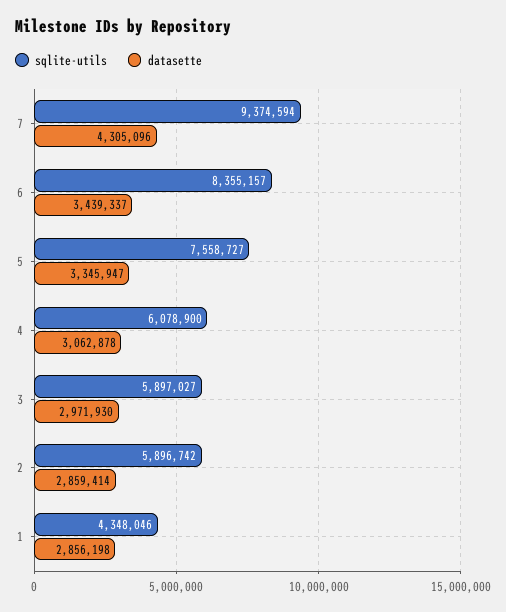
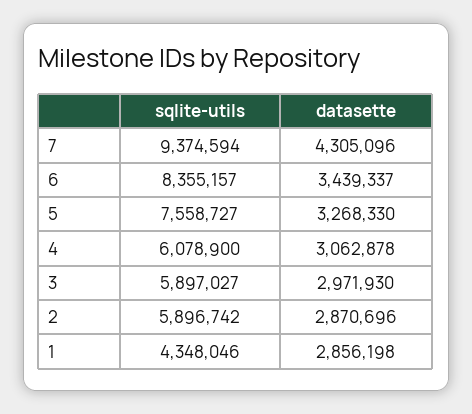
datasette, 5: 3345947 -> 3268330
datasette, 2: 2859414 -> 2870696

